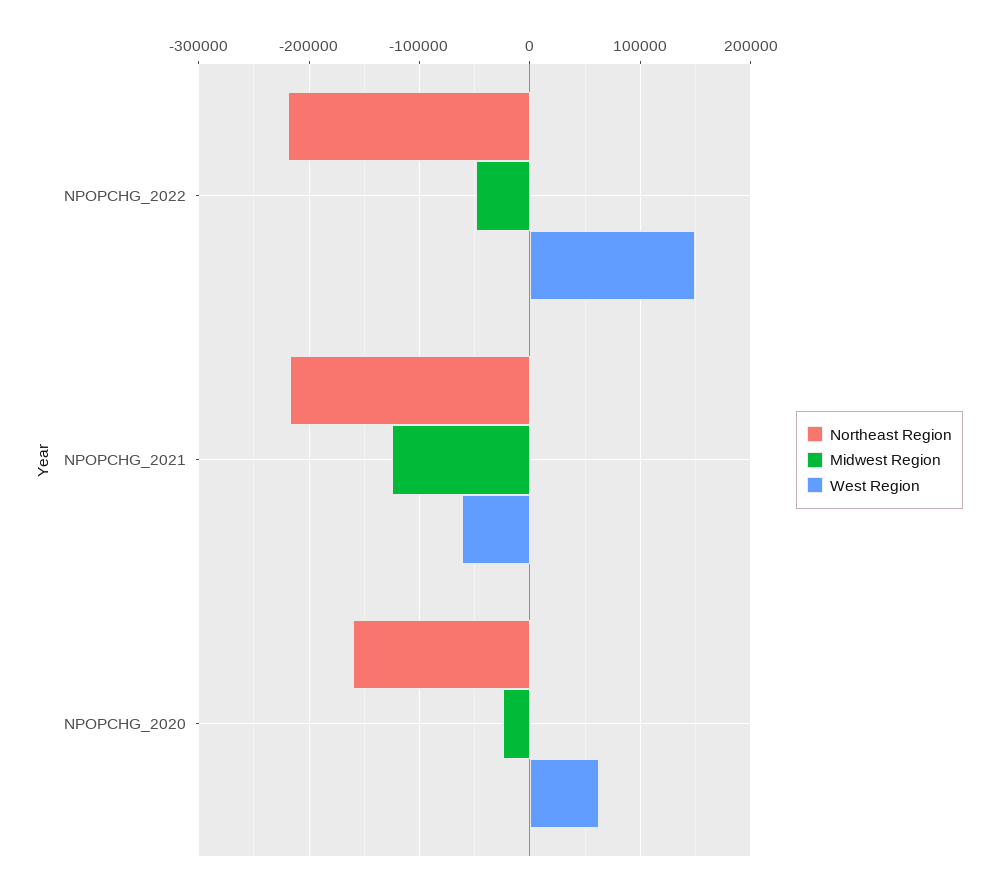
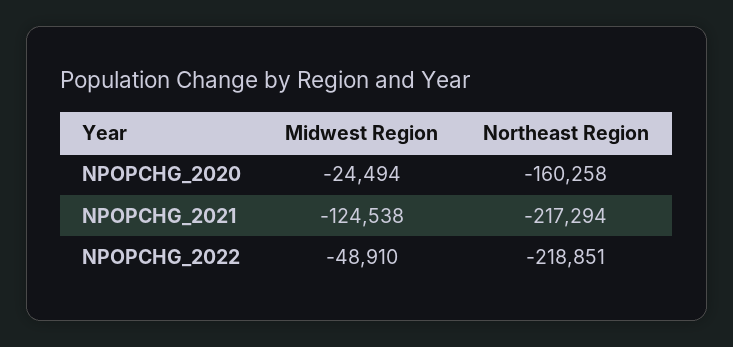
West Region, NPOPCHG_2022: 150000 -> none
West Region, NPOPCHG_2021: -60000 -> none
West Region, NPOPCHG_2020: 60000 -> none

